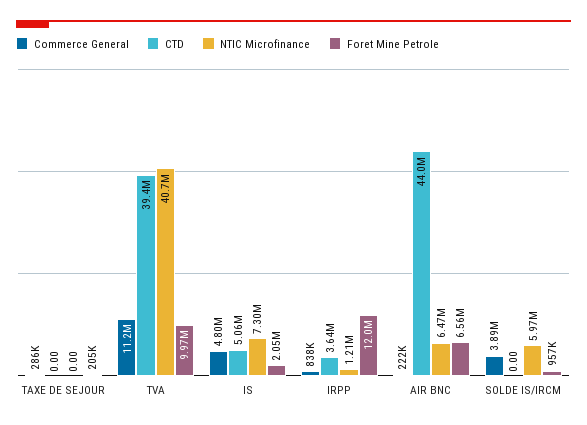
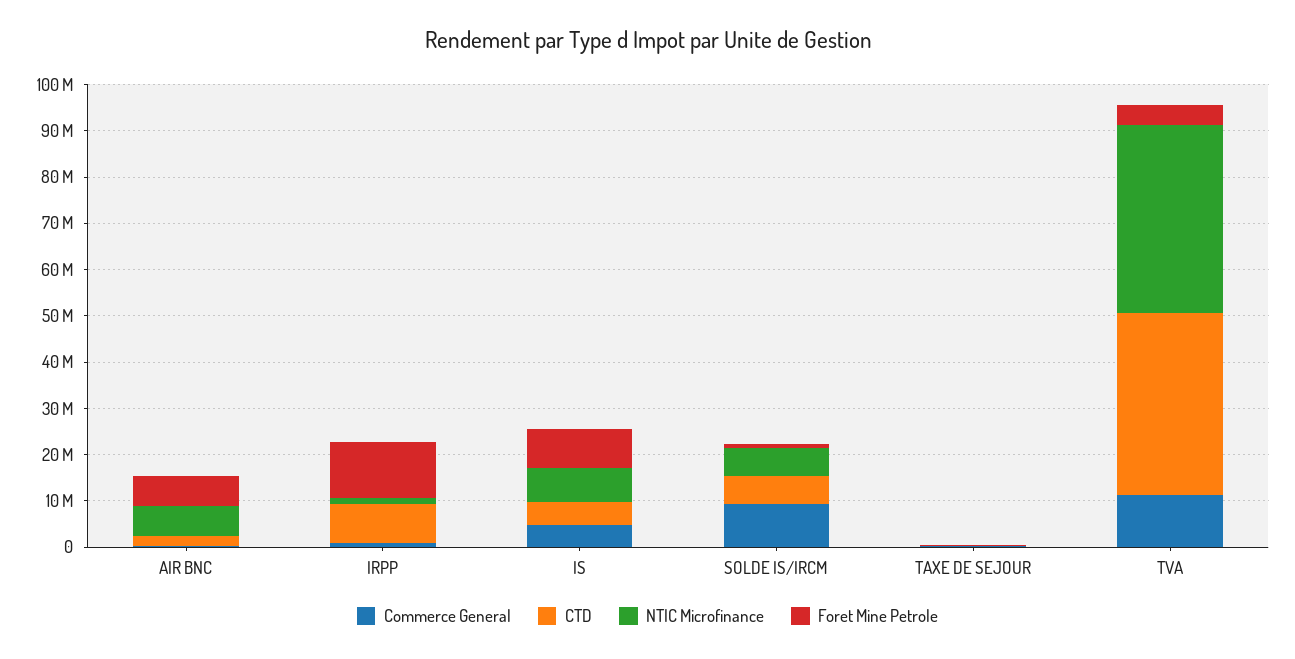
Foret Mine Petrole, TVA: 9970000 -> 4000000
Foret Mine Petrole, IS: 2050000 -> 8000000
CTD, IRPP: 3640000 -> 8000000
CTD, AIR BNC: 44000000 -> 2000000
Commerce General, SOLDE IS/IRCM: 3890000 -> 10000000
CTD, SOLDE IS/IRCM: 0 -> 6000000

